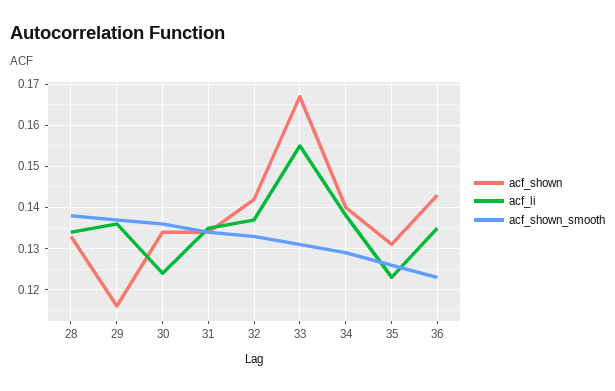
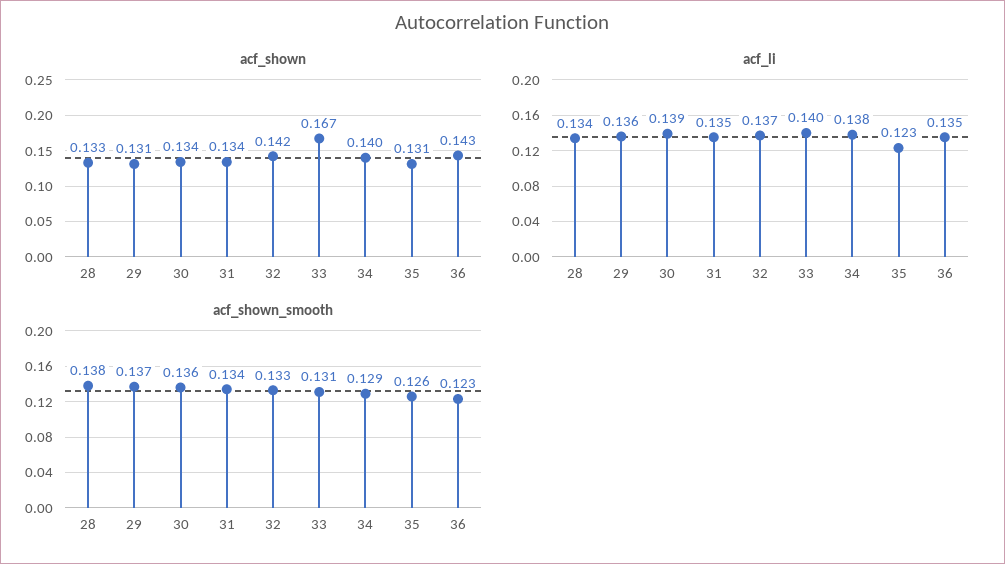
acf_shown, 29: 0.115 -> 0.131
acf_li, 30: 0.125 -> 0.139
acf_li, 33: 0.155 -> 0.14

